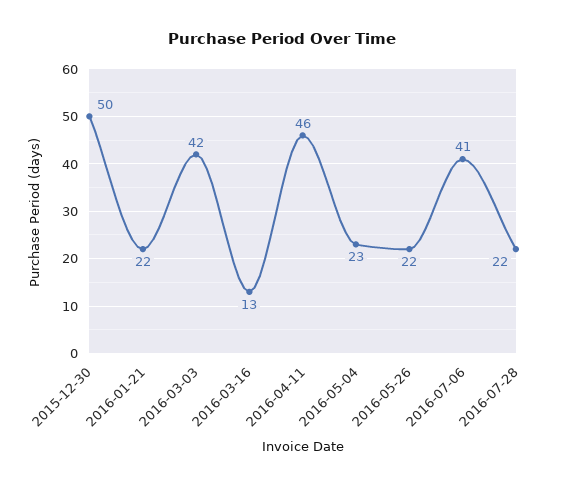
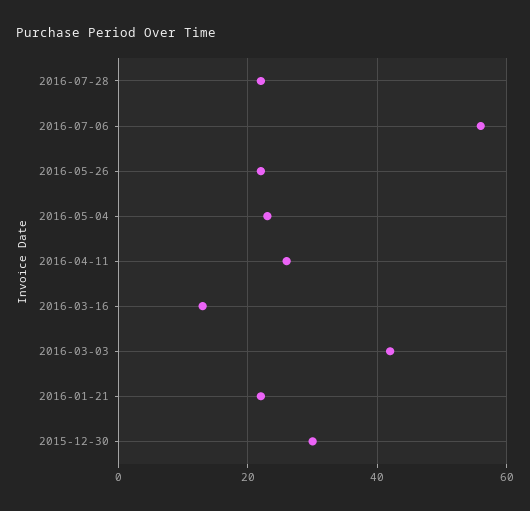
2015-12-30: 50 -> 30
2016-04-11: 46 -> 25
2016-07-06: 41 -> 55

